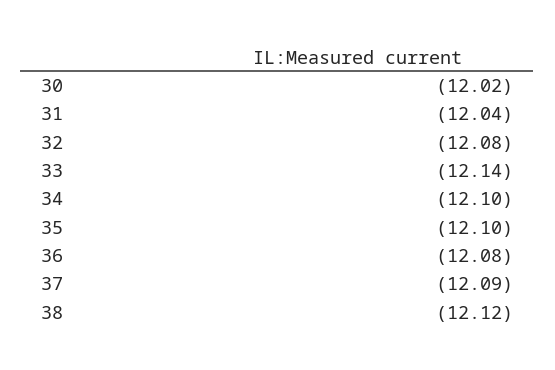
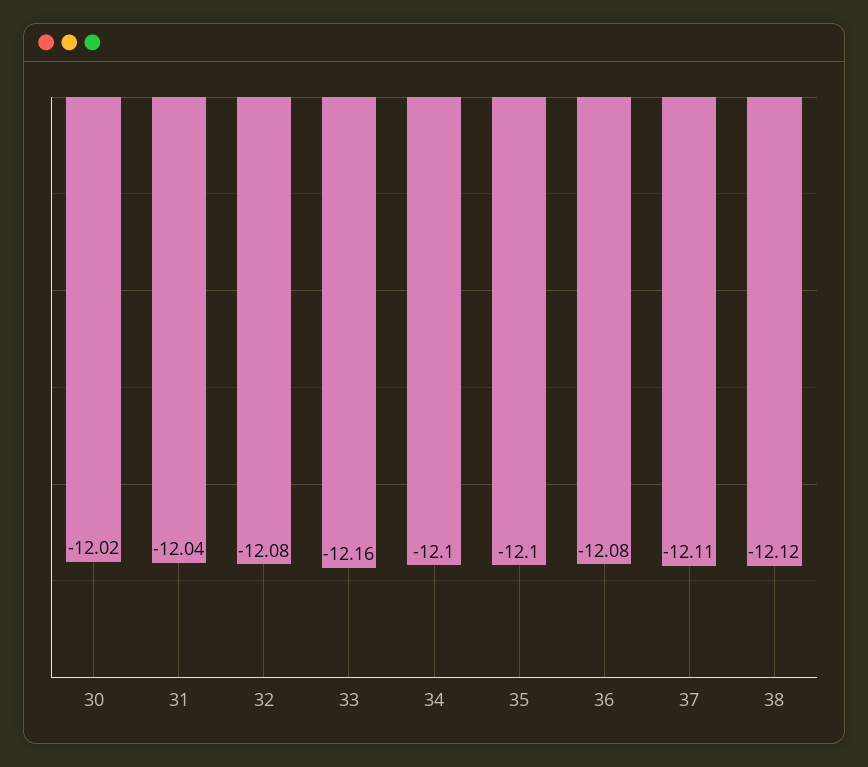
33: -12.14 -> -12.16
37: -12.09 -> -12.11

